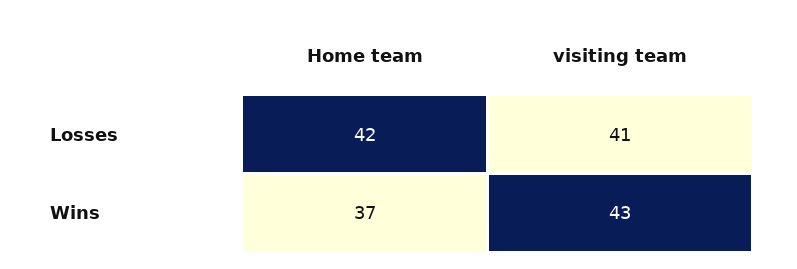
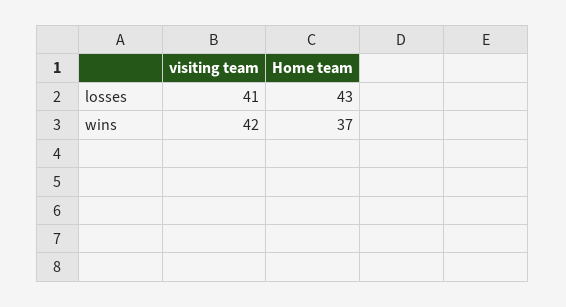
Home team, Losses: 42 -> 43
visiting team, Wins: 43 -> 42

